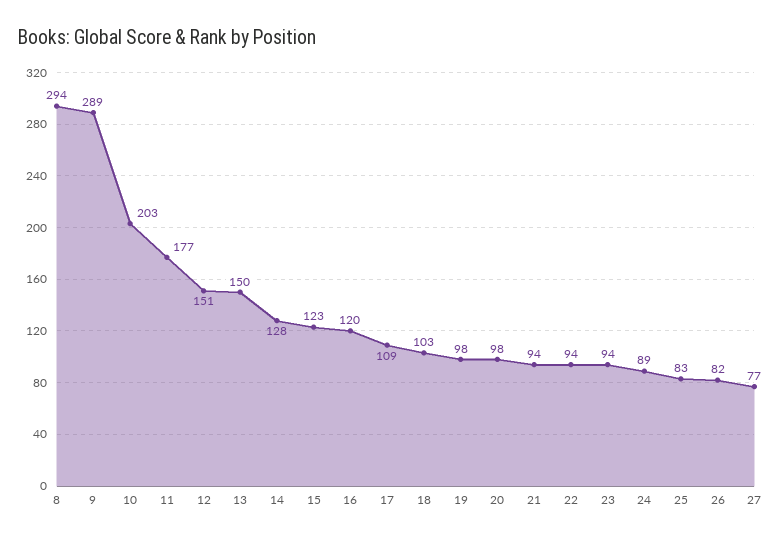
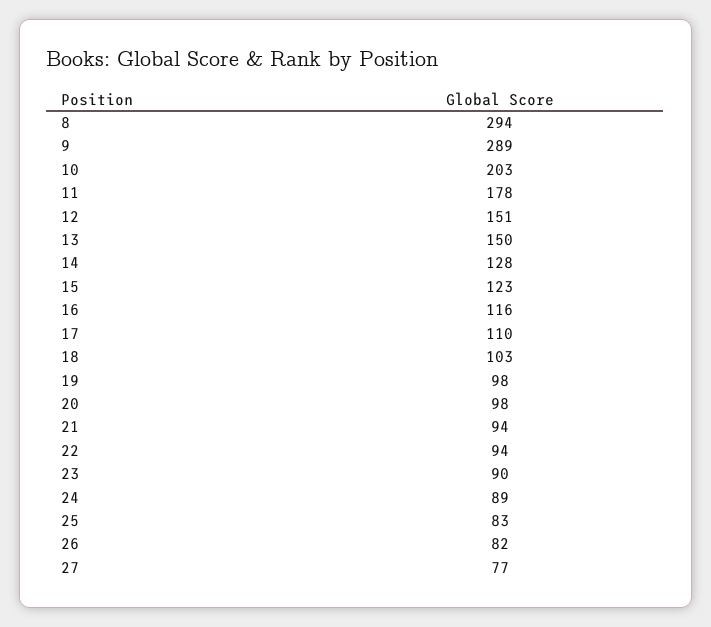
11: 177 -> 178
16: 120 -> 116
17: 109 -> 110
23: 94 -> 90

